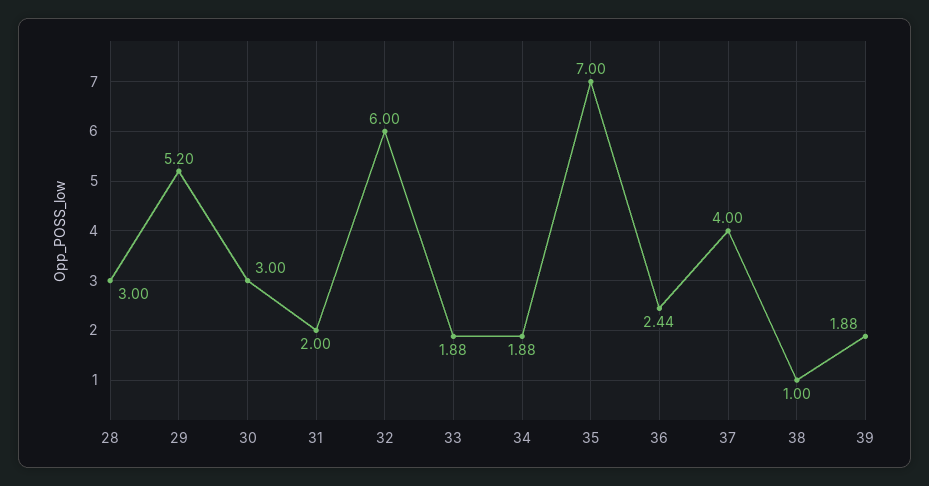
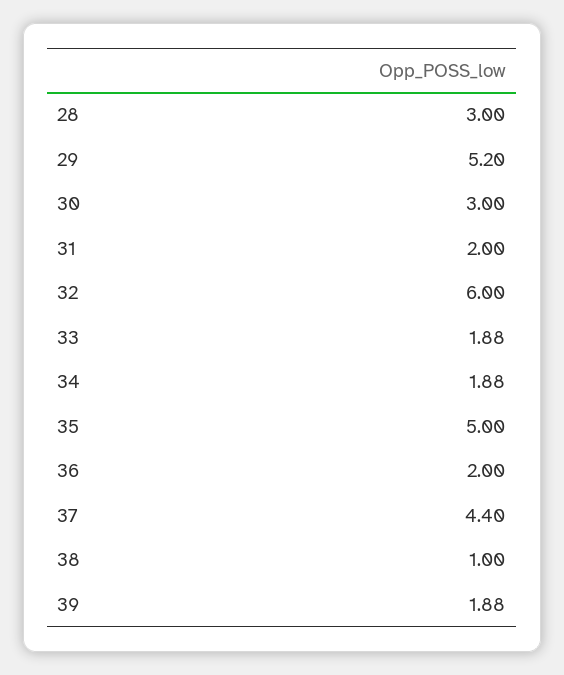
35: 7 -> 5
36: 2.44 -> 2
37: 4 -> 4.4

